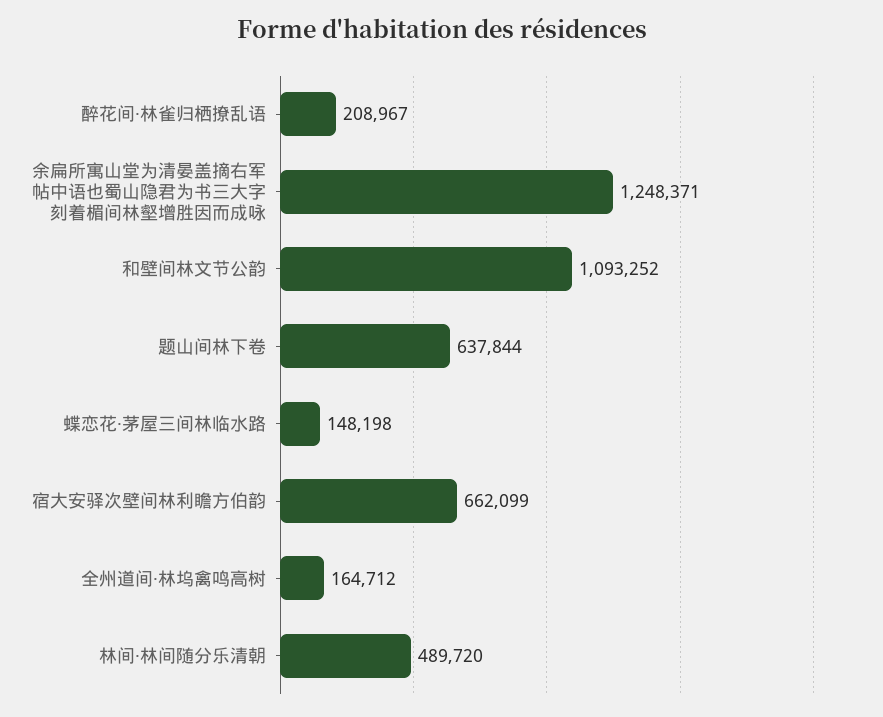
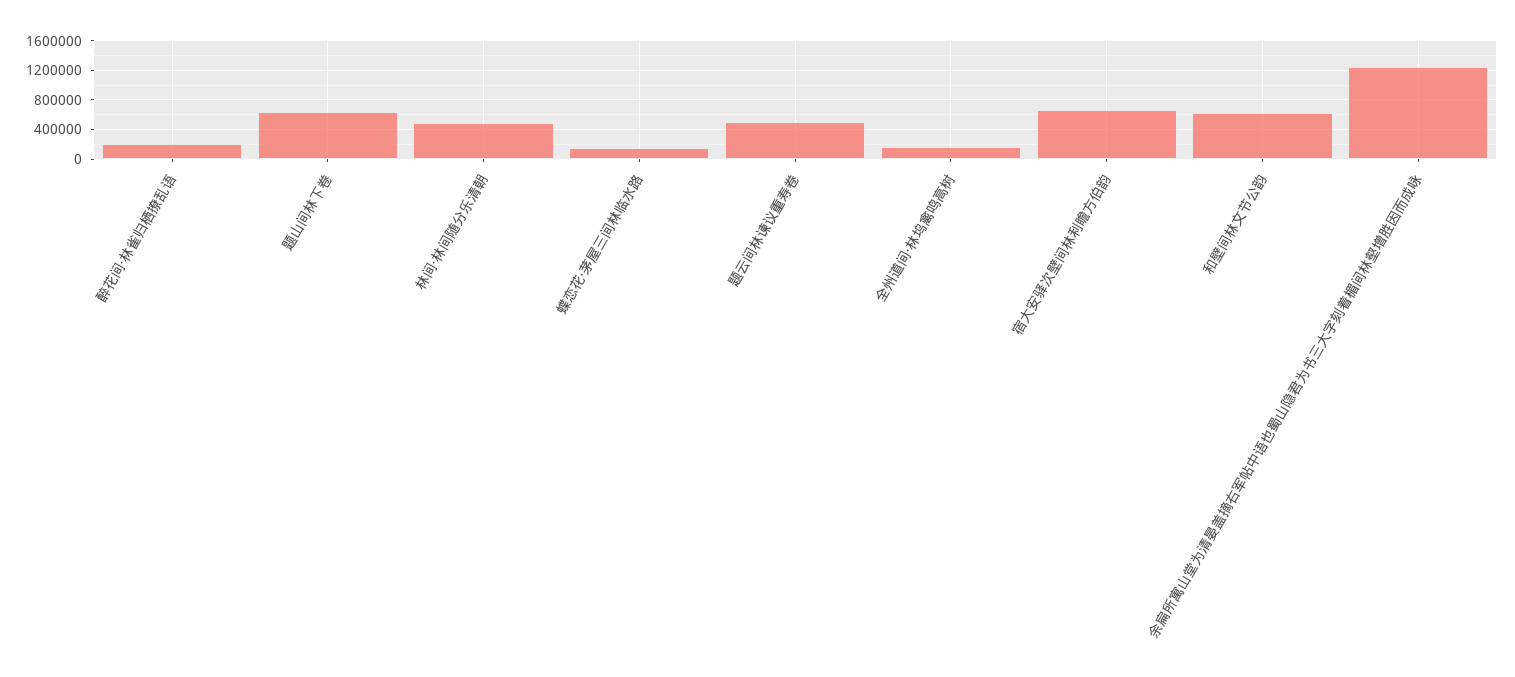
和壁间林文节公韵: 1093252 -> 600000
题云间林谏议重寿卷: none -> 500000

